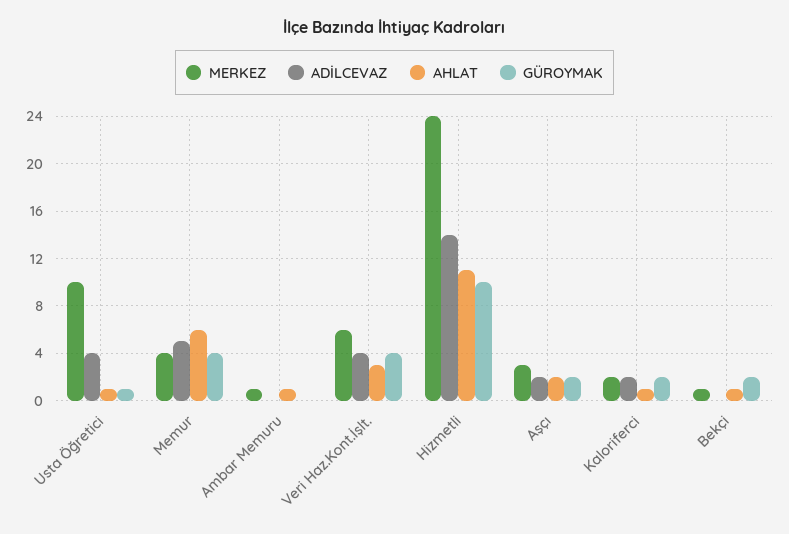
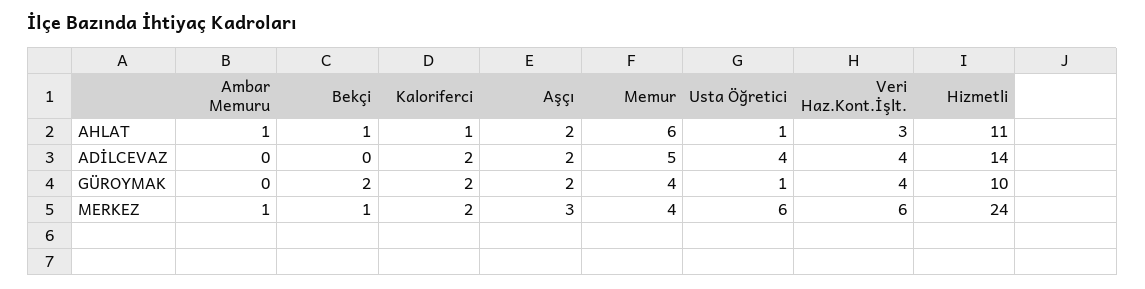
MERKEZ, Usta Öğretici: 10 -> 6

